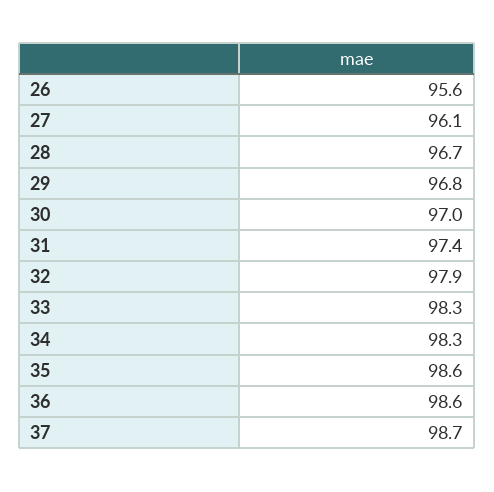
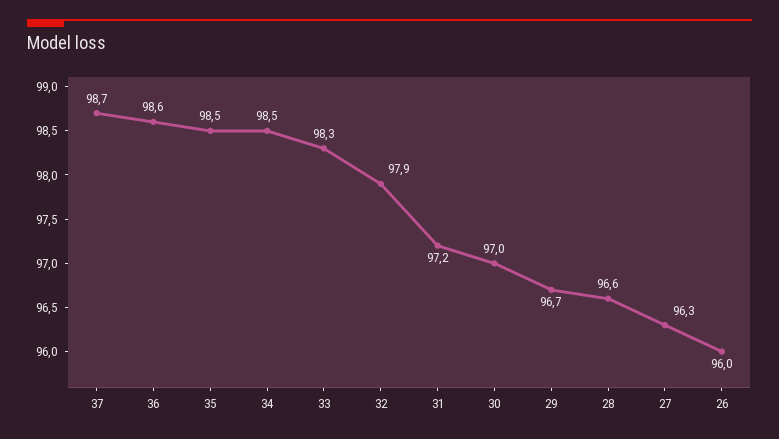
26: 95.6 -> 96
27: 96.1 -> 96.3
28: 96.7 -> 96.6
29: 96.8 -> 96.7
31: 97.4 -> 97.2
34: 98.3 -> 98.5
35: 98.6 -> 98.5

